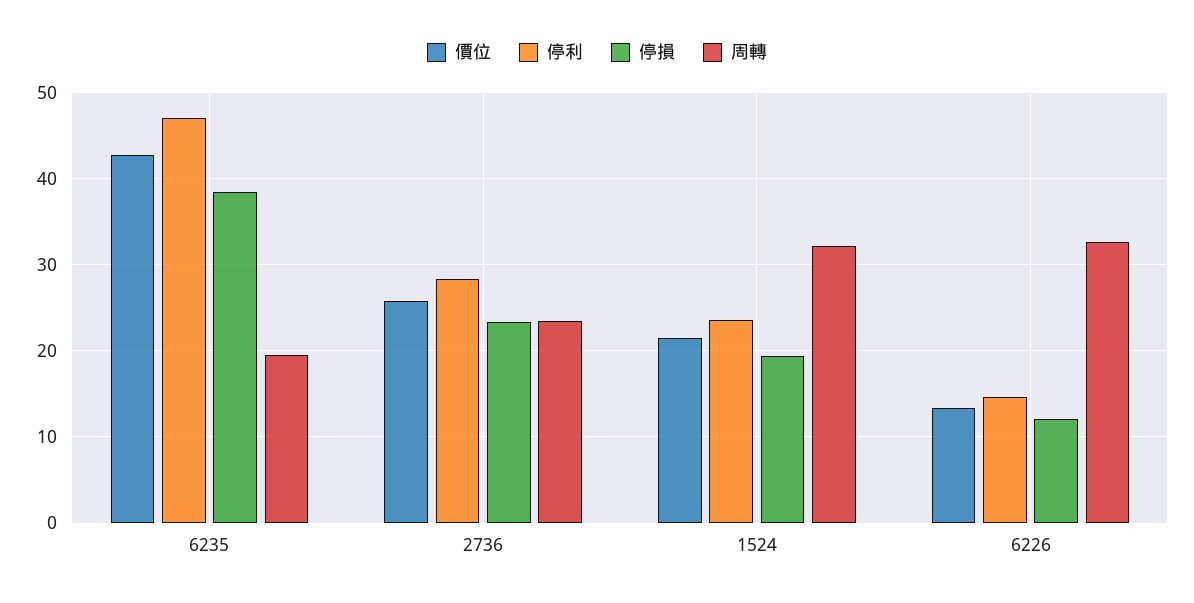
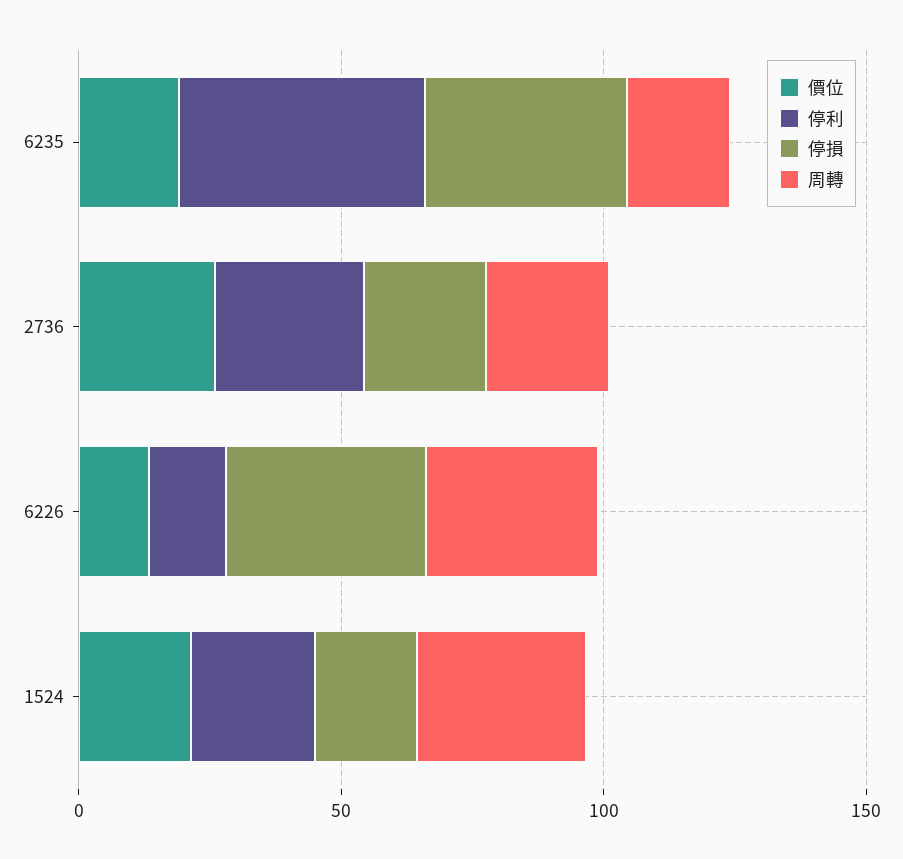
價位, 6235: 43 -> 20
停損, 6226: 12 -> 40

